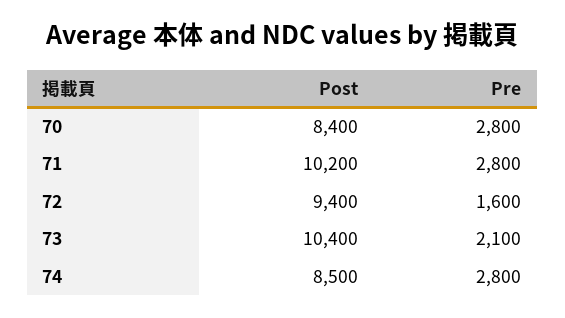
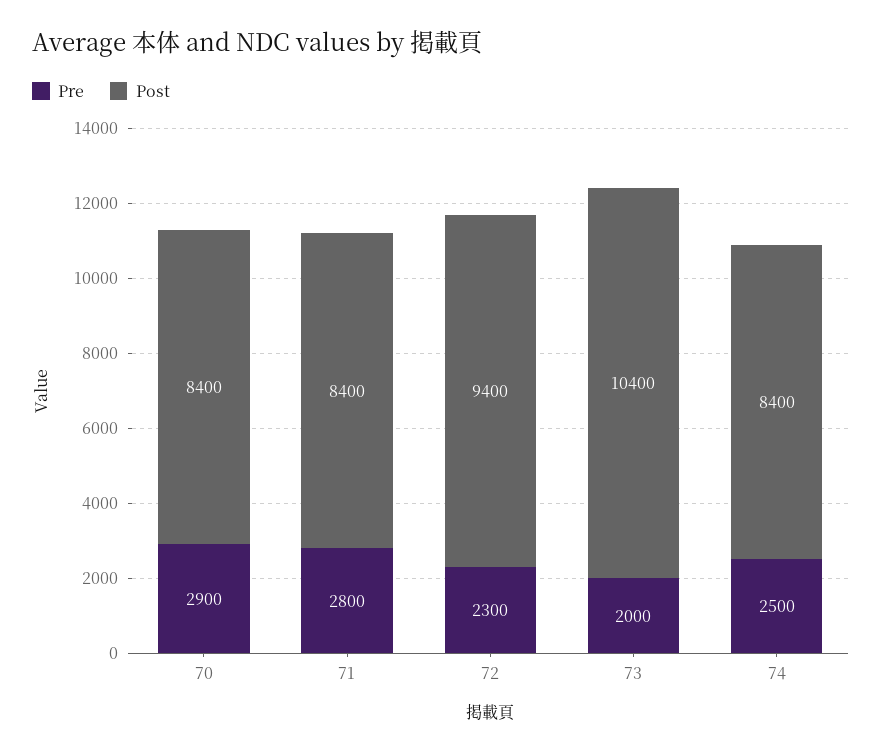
Pre, 70: 2800 -> 2900
Post, 71: 10200 -> 8400
Pre, 72: 1600 -> 2300
Pre, 73: 2100 -> 2000
Post, 74: 8500 -> 8400
Pre, 74: 2800 -> 2500

